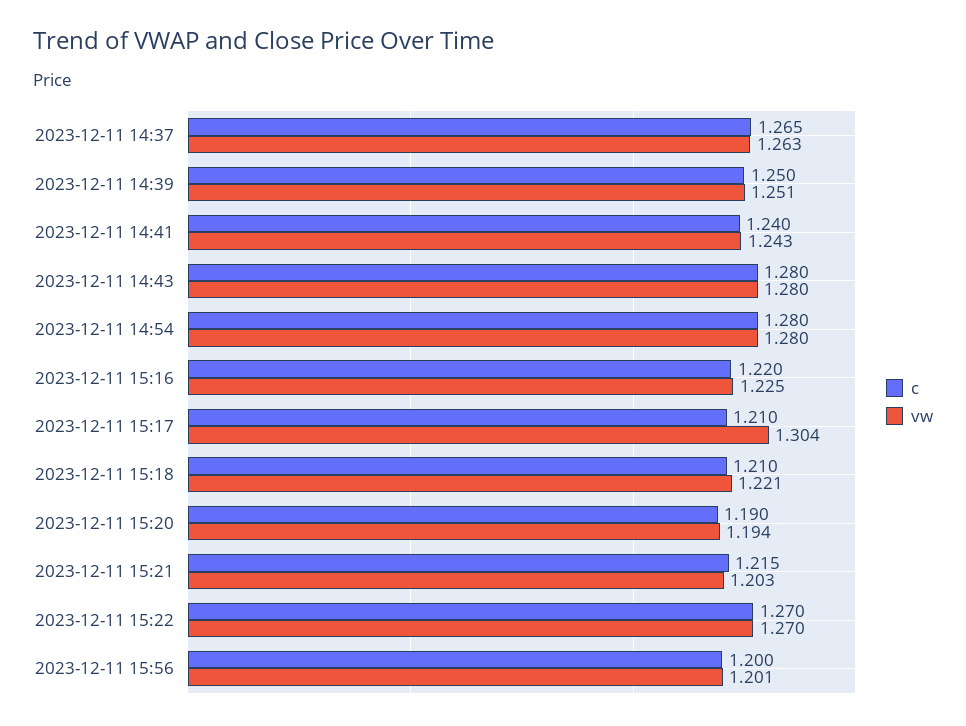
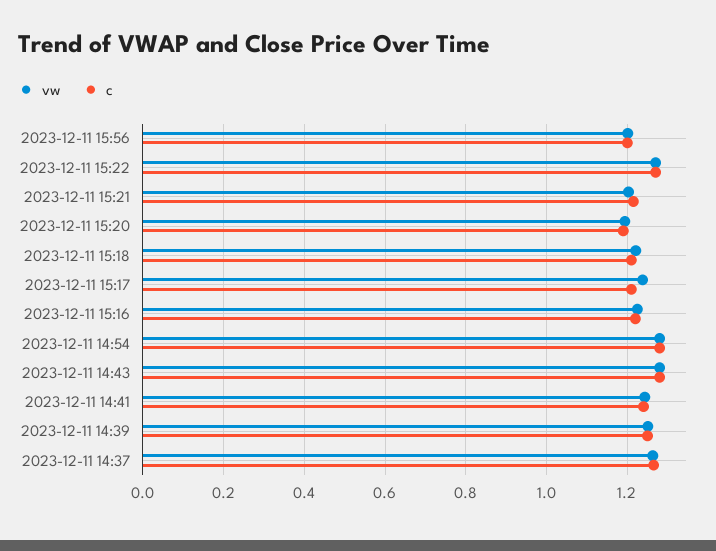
vw, 2023-12-11 15:17: 1.304 -> 1.24

